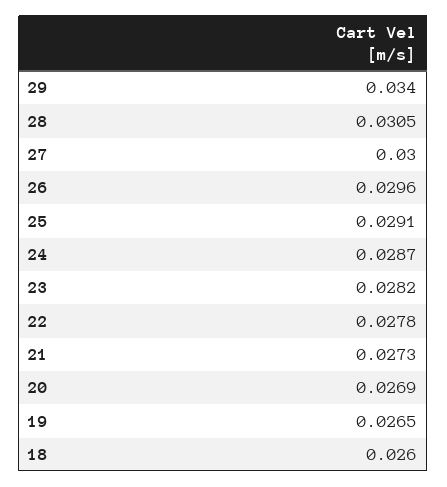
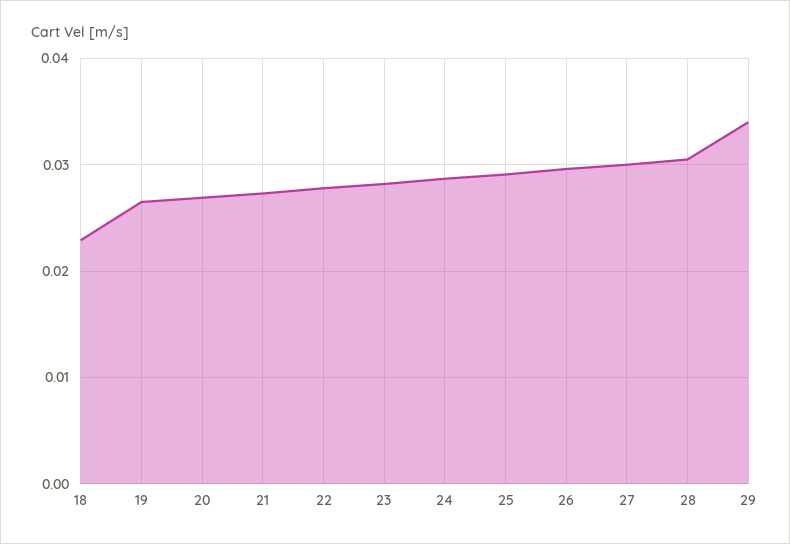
18: 0.026 -> 0.023

